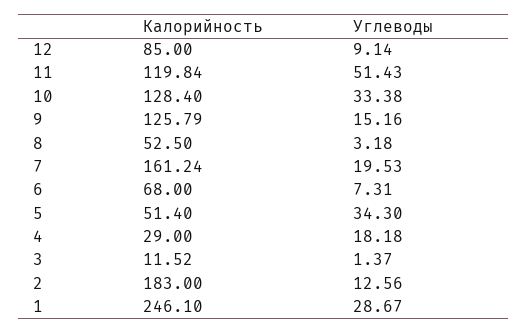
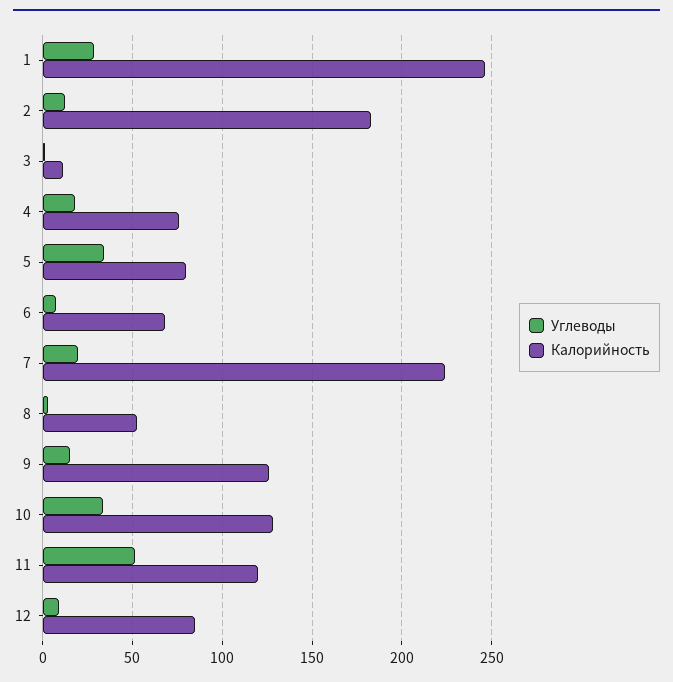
Калорийность, 7: 161.24 -> 225
Калорийность, 5: 51.4 -> 80
Калорийность, 4: 29 -> 75

